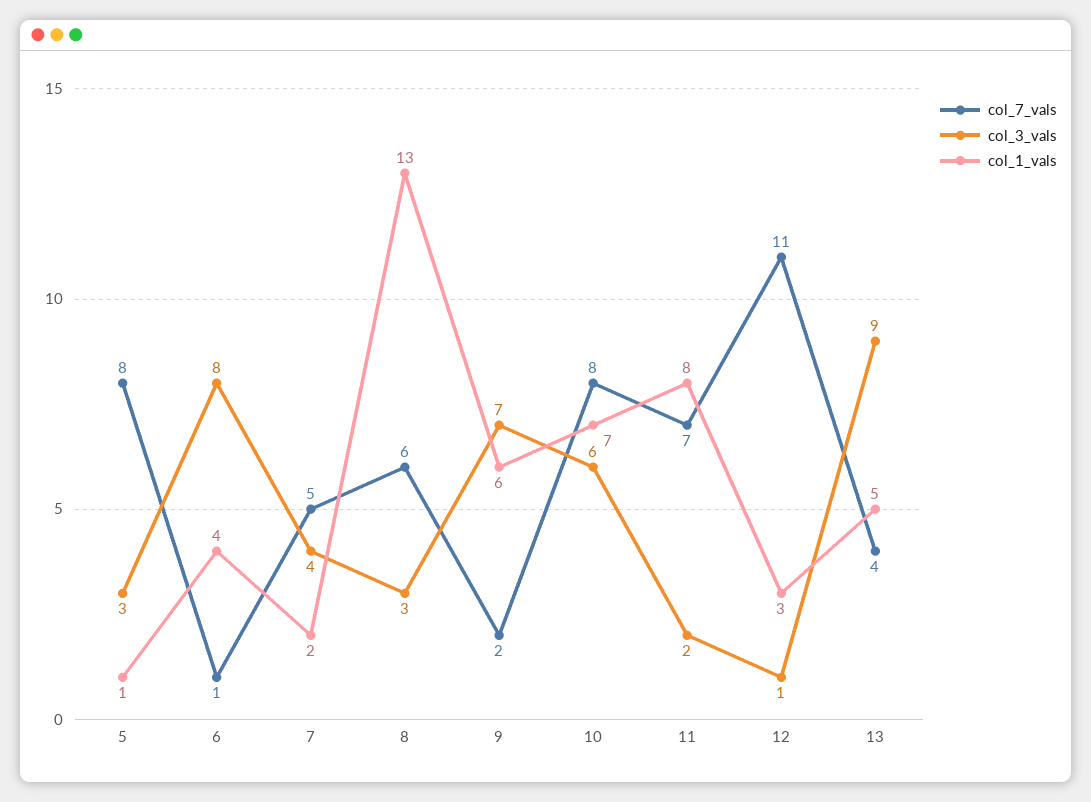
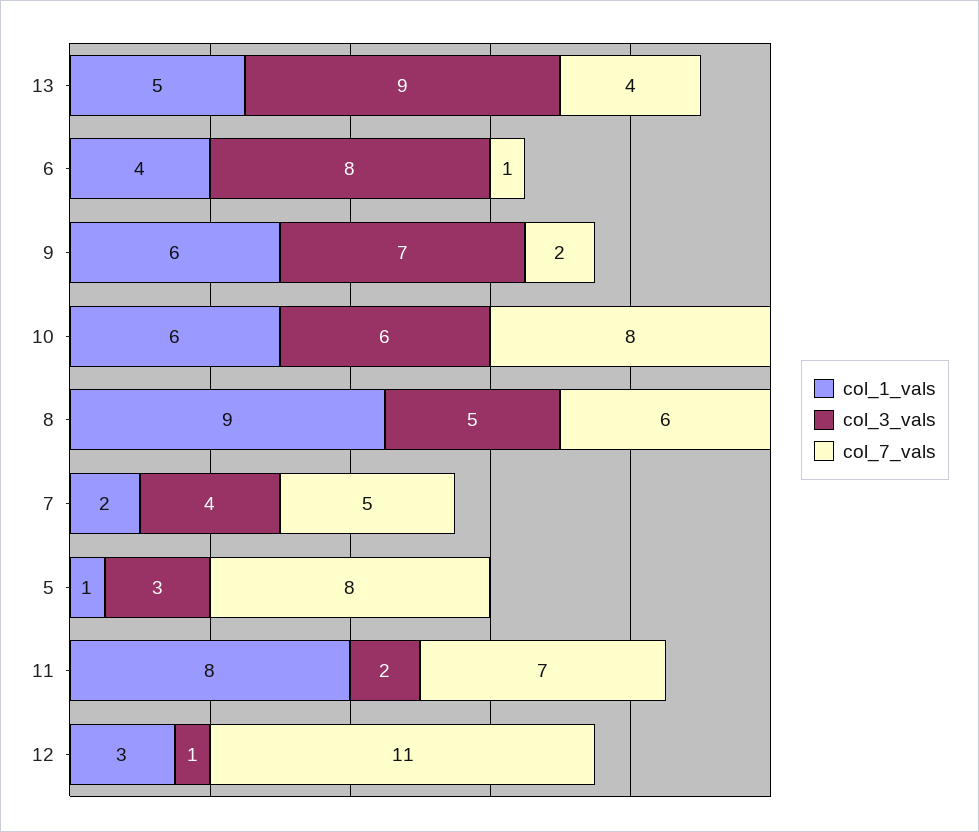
col_3_vals, 8: 3 -> 5
col_1_vals, 8: 13 -> 9
col_1_vals, 10: 7 -> 6

